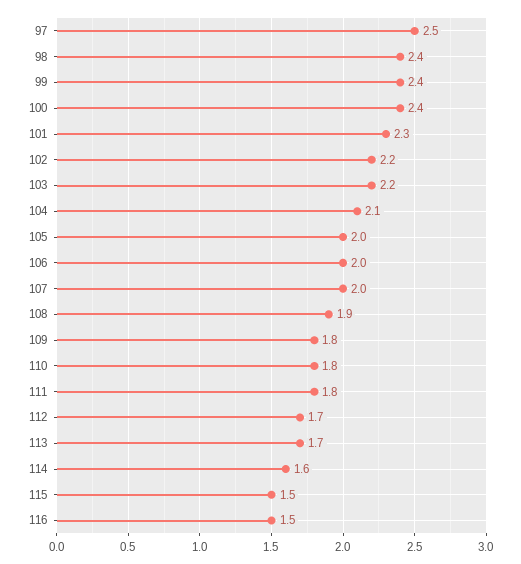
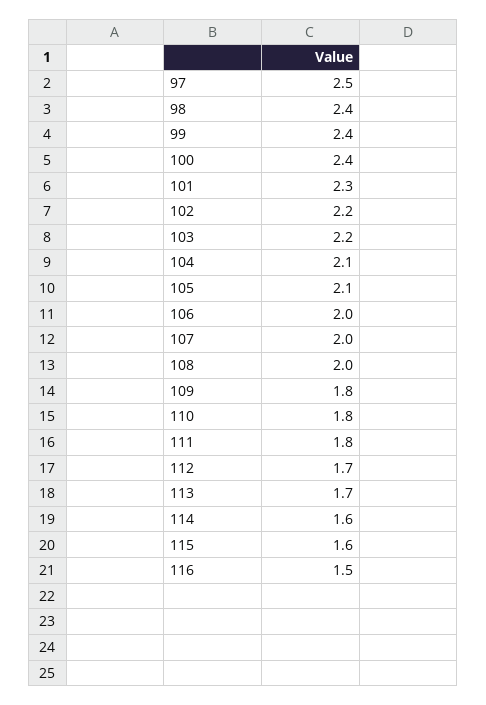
105: 2 -> 2.1
108: 1.9 -> 2
115: 1.5 -> 1.6

